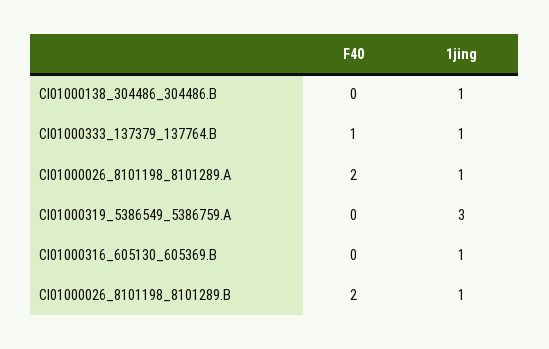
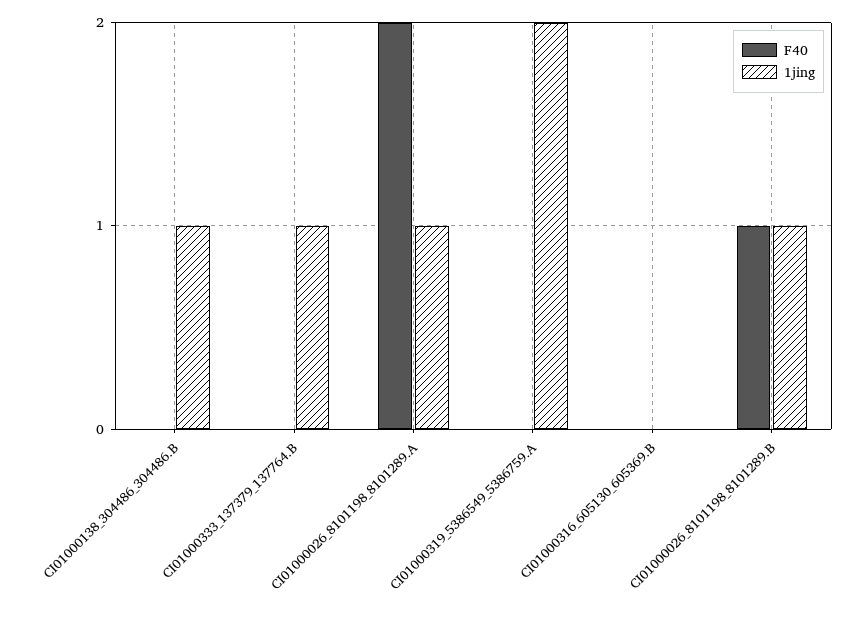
F40, CI01000333_137379_137764.B: 1 -> 0
1jing, CI01000319_5386549_5386759.A: 3 -> 2
1jing, CI01000316_605130_605369.B: 1 -> 0
F40, CI01000026_8101198_8101289.B: 2 -> 1

